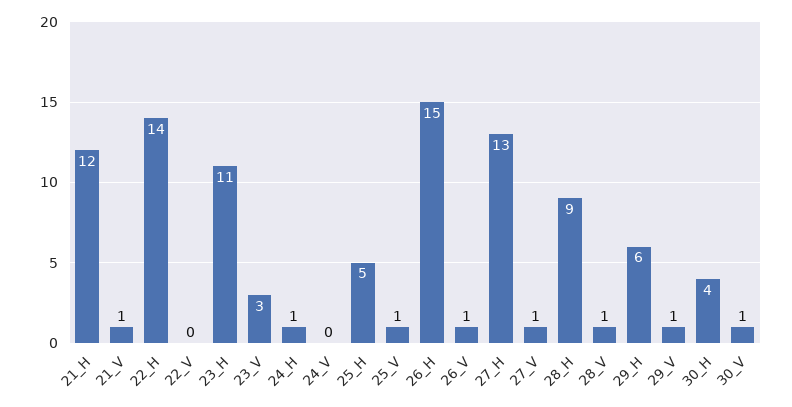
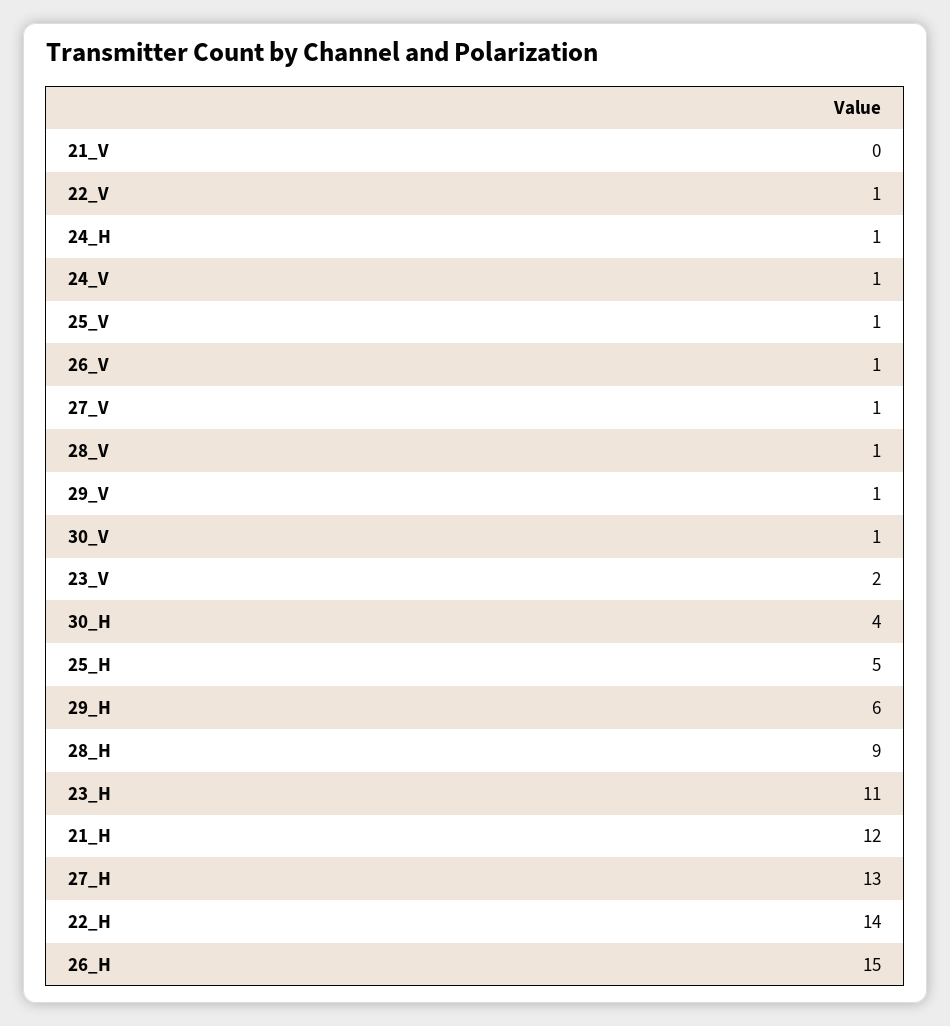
21_V: 1 -> 0
22_V: 0 -> 1
23_V: 3 -> 2
24_V: 0 -> 1

